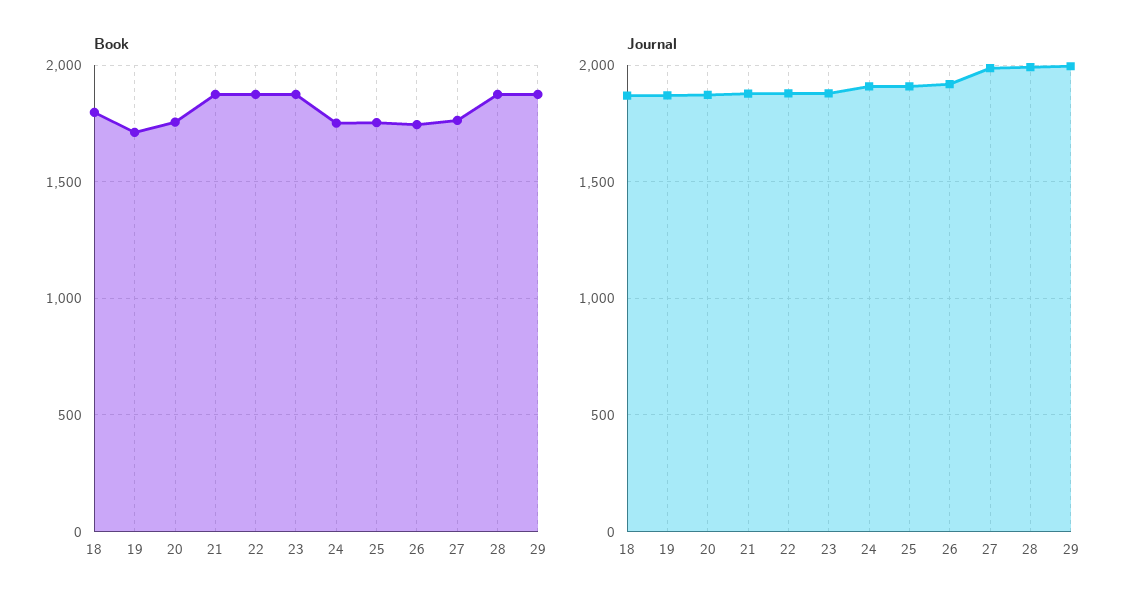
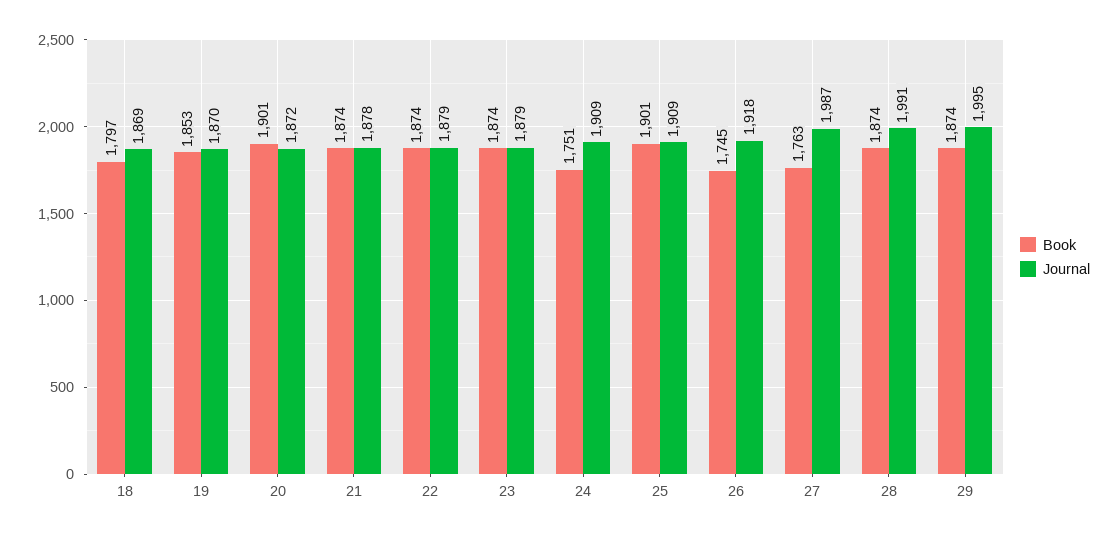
Book, 19: 1700 -> 1853
Book, 20: 1750 -> 1901
Book, 25: 1750 -> 1901

